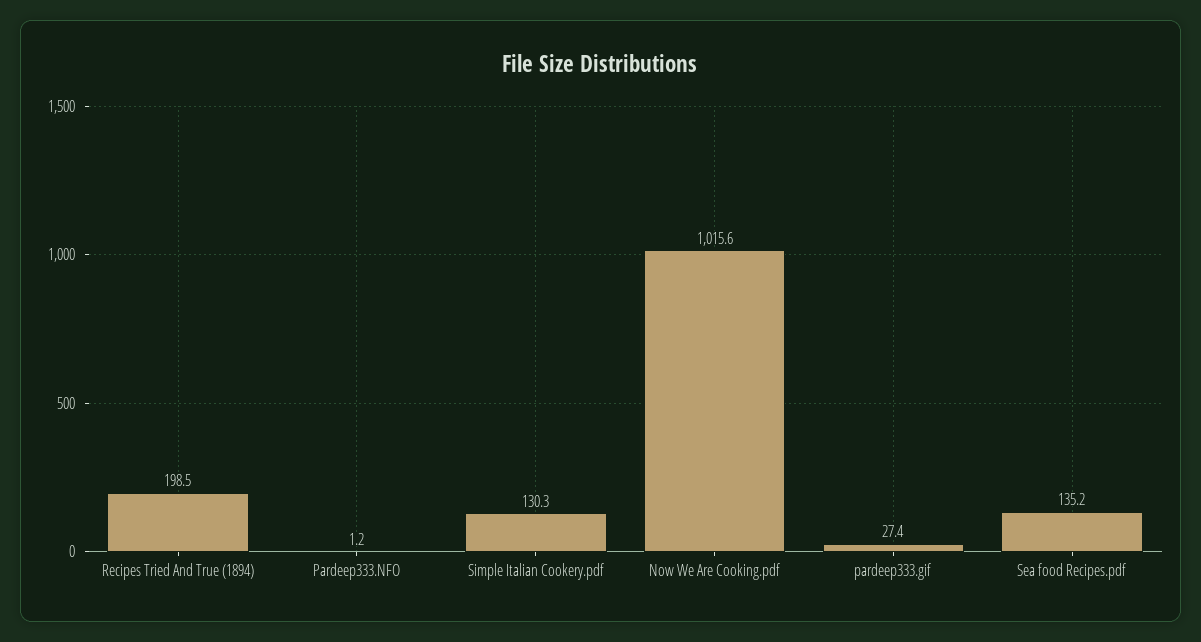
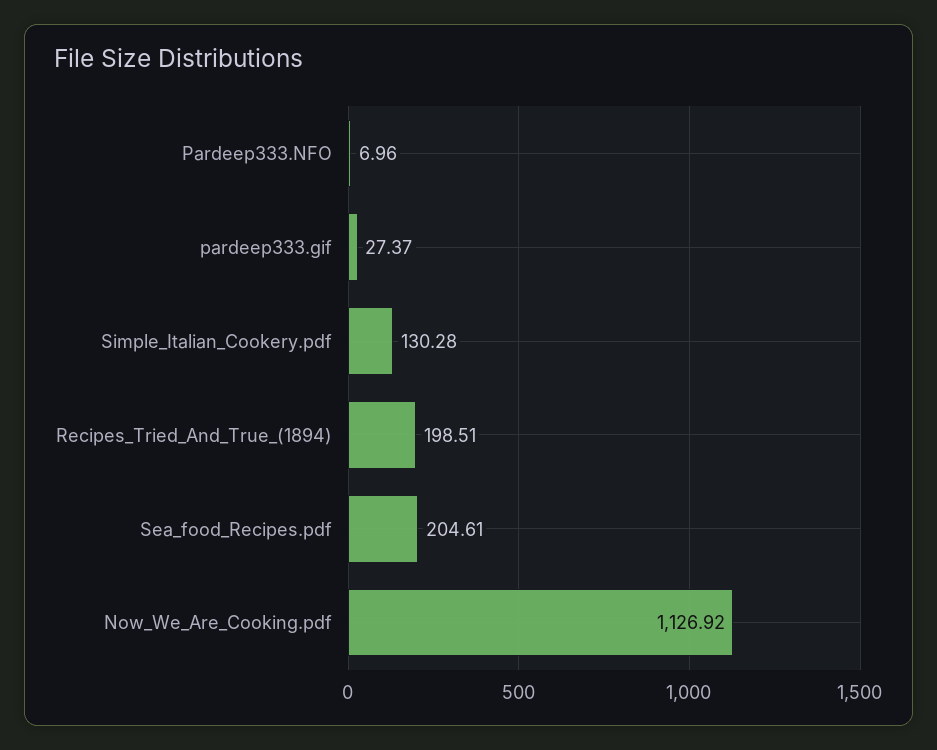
Pardeep333.NFO: 1.2 -> 6.96
Now We Are Cooking.pdf: 1015.6 -> 1126.92
Sea food Recipes.pdf: 135.2 -> 204.61

